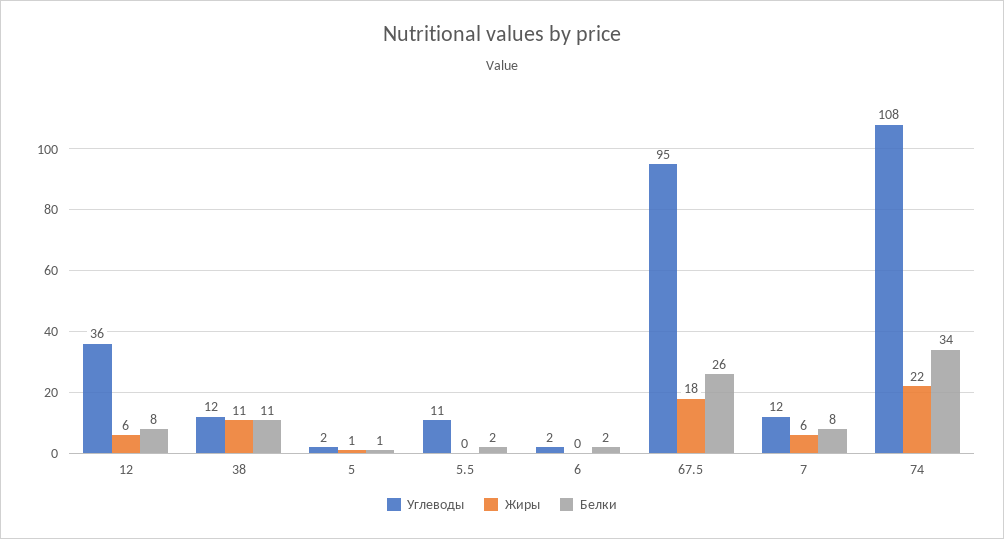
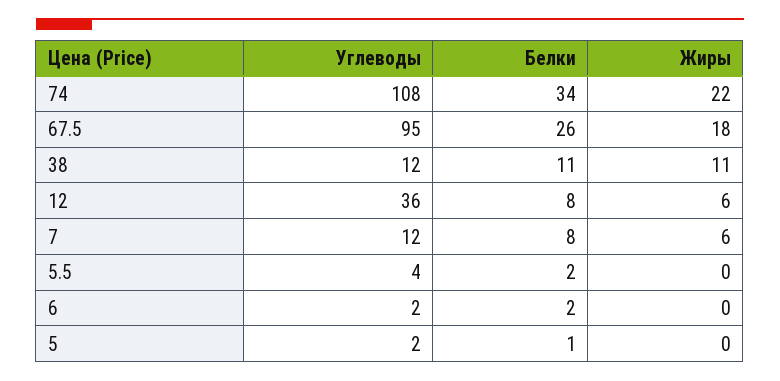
Жиры, 5: 1 -> 0
Углеводы, 5.5: 11 -> 4

